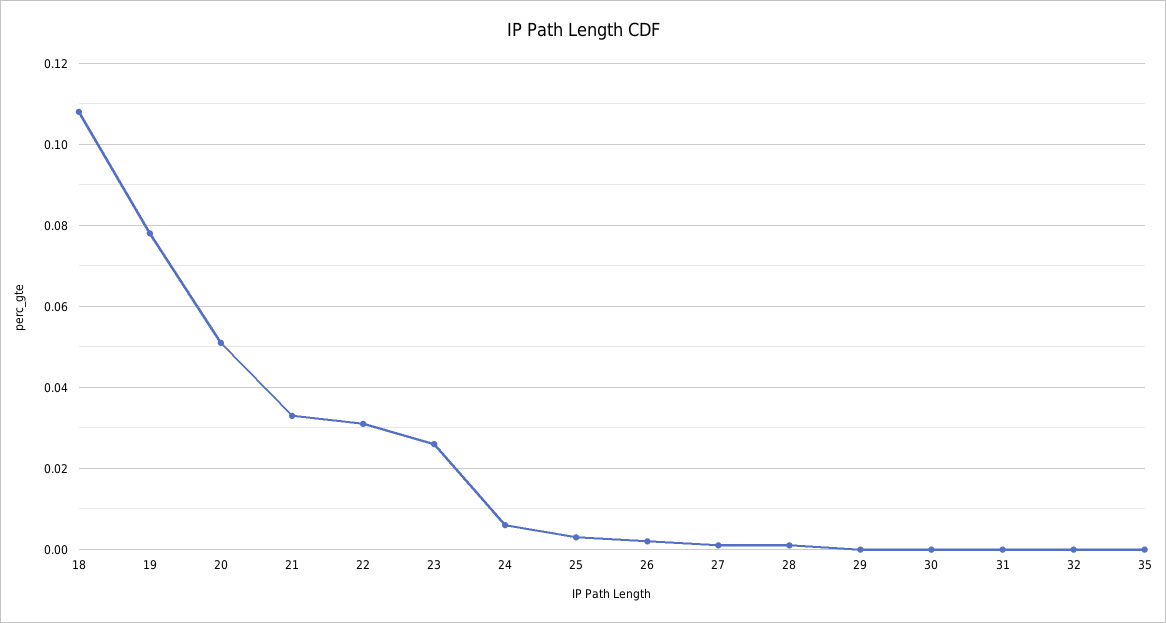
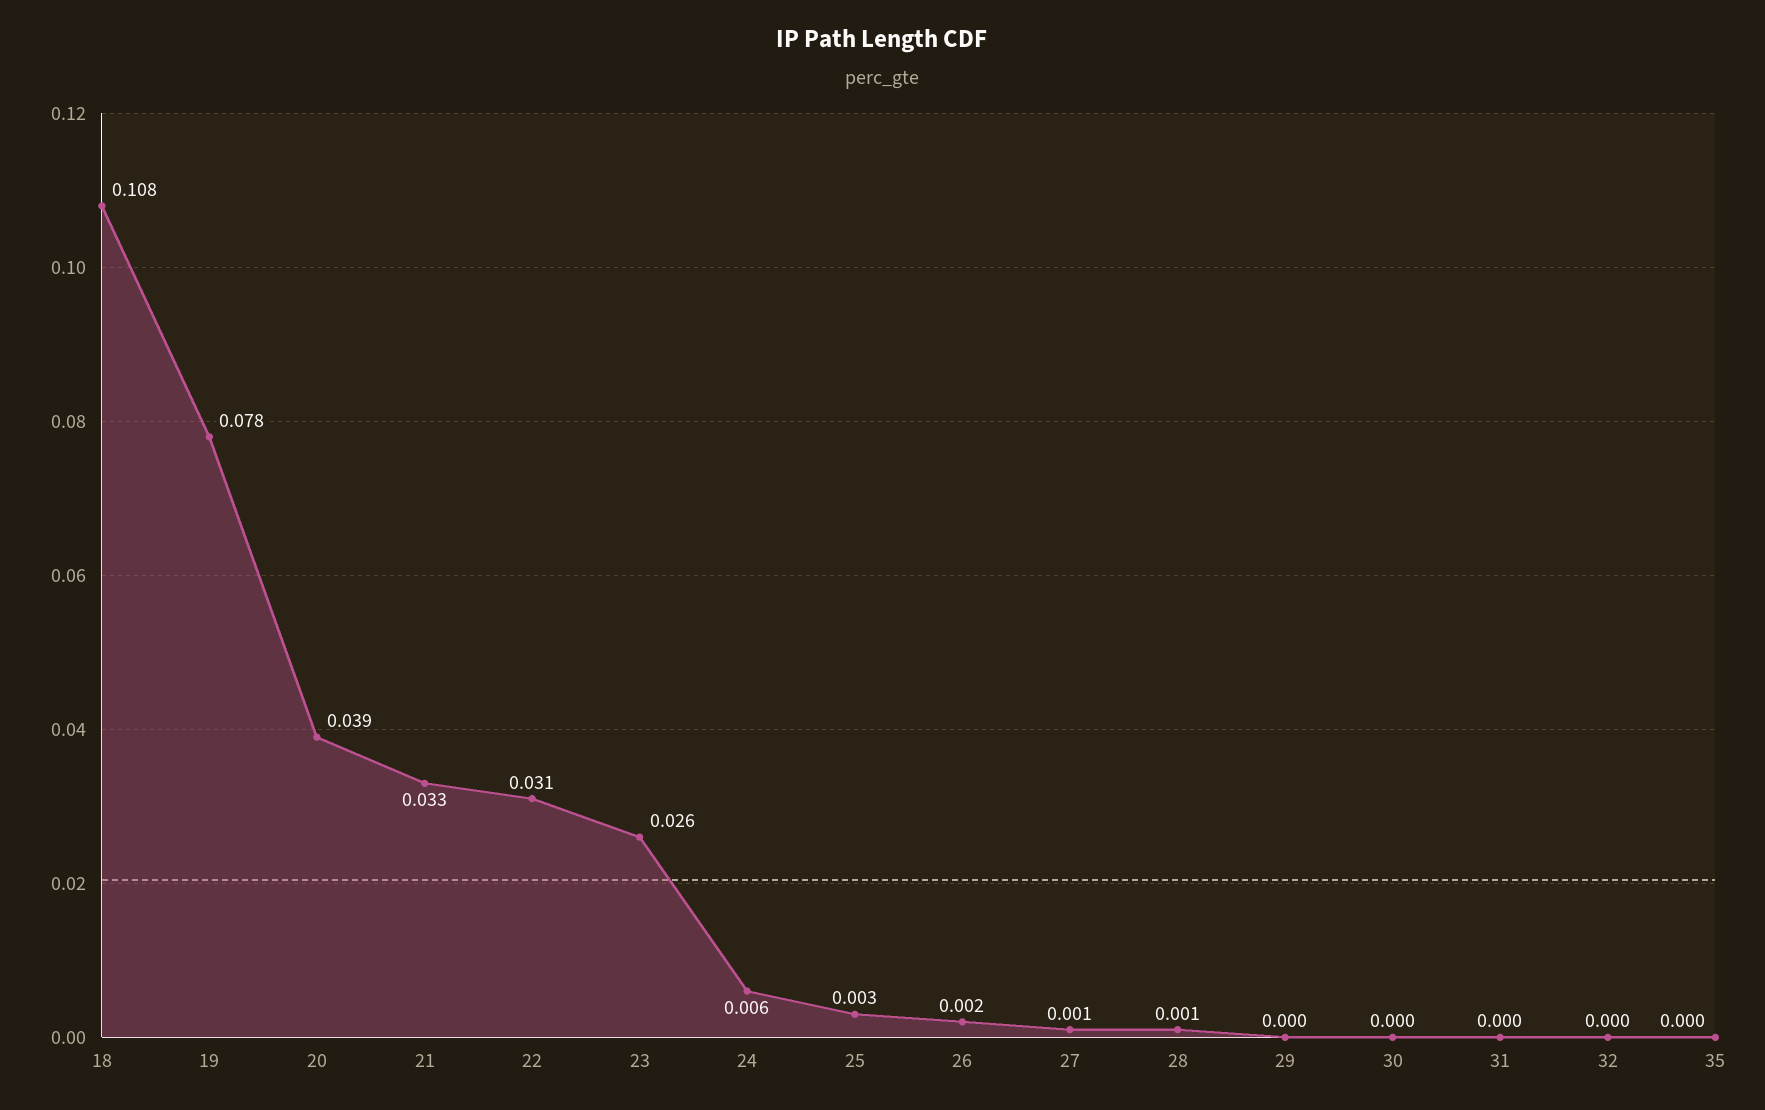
20: 0.05 -> 0.039

